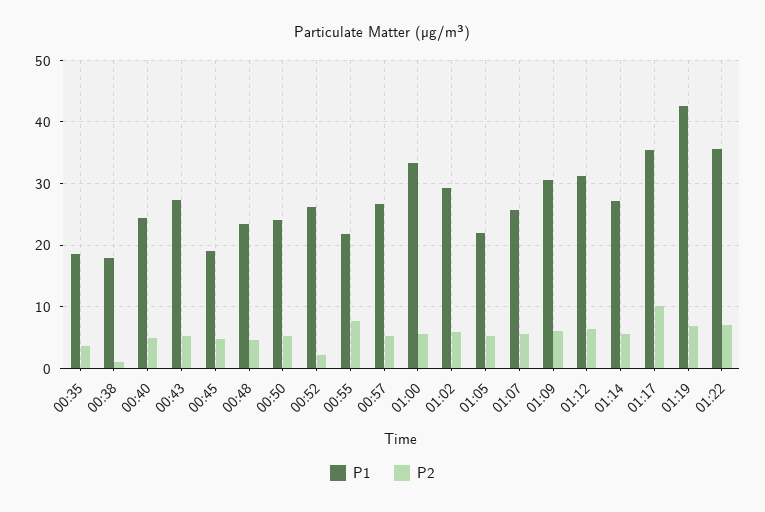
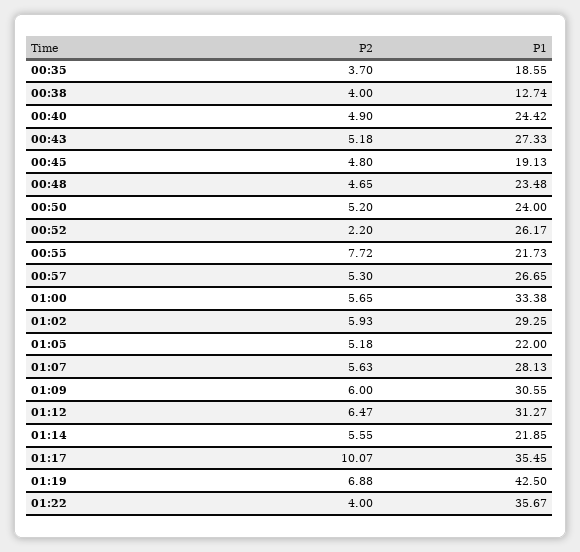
P1, 00:38: 18 -> 12.74
P2, 00:38: 1 -> 4
P1, 01:07: 26 -> 28.13
P1, 01:14: 27 -> 21.85
P2, 01:22: 7 -> 4

